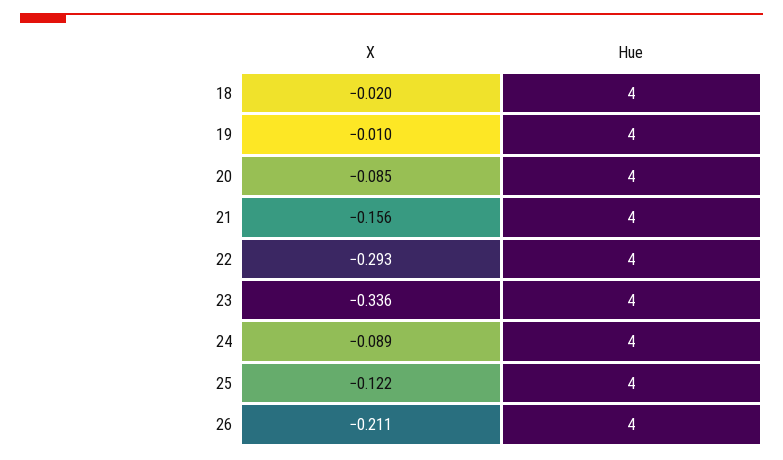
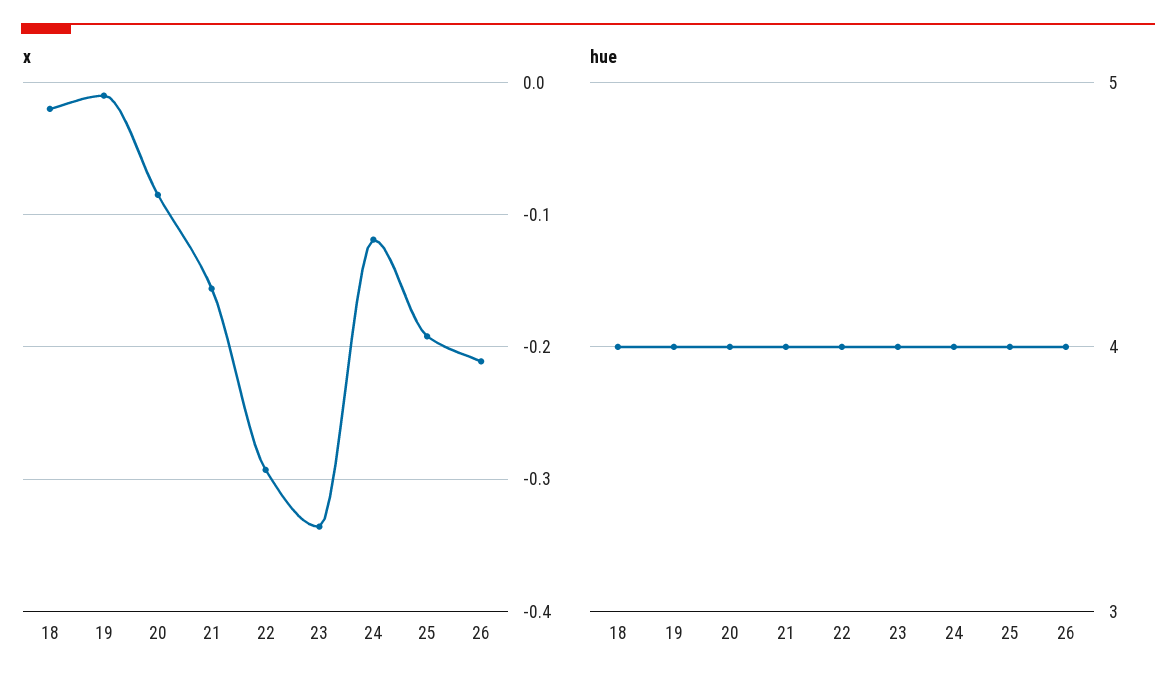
X, 24: -0.089 -> -0.12
X, 25: -0.122 -> -0.19

